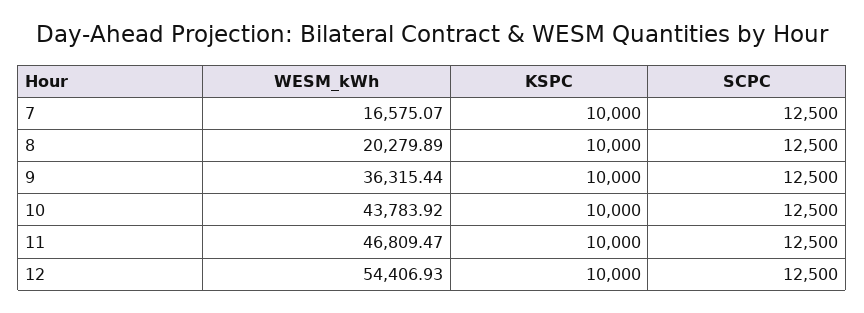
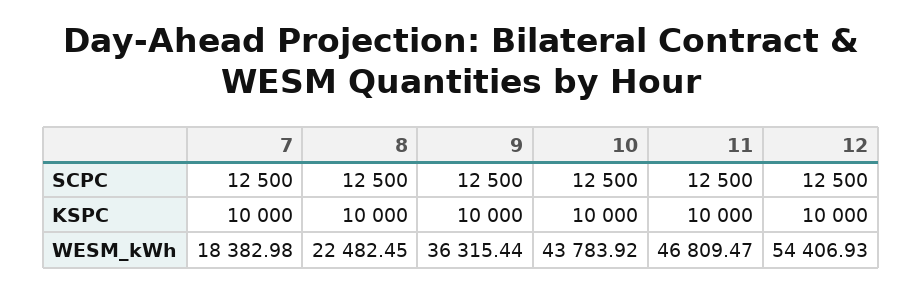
WESM_kWh, 7: 16575.07 -> 18382.98
WESM_kWh, 8: 20279.89 -> 22482.45

